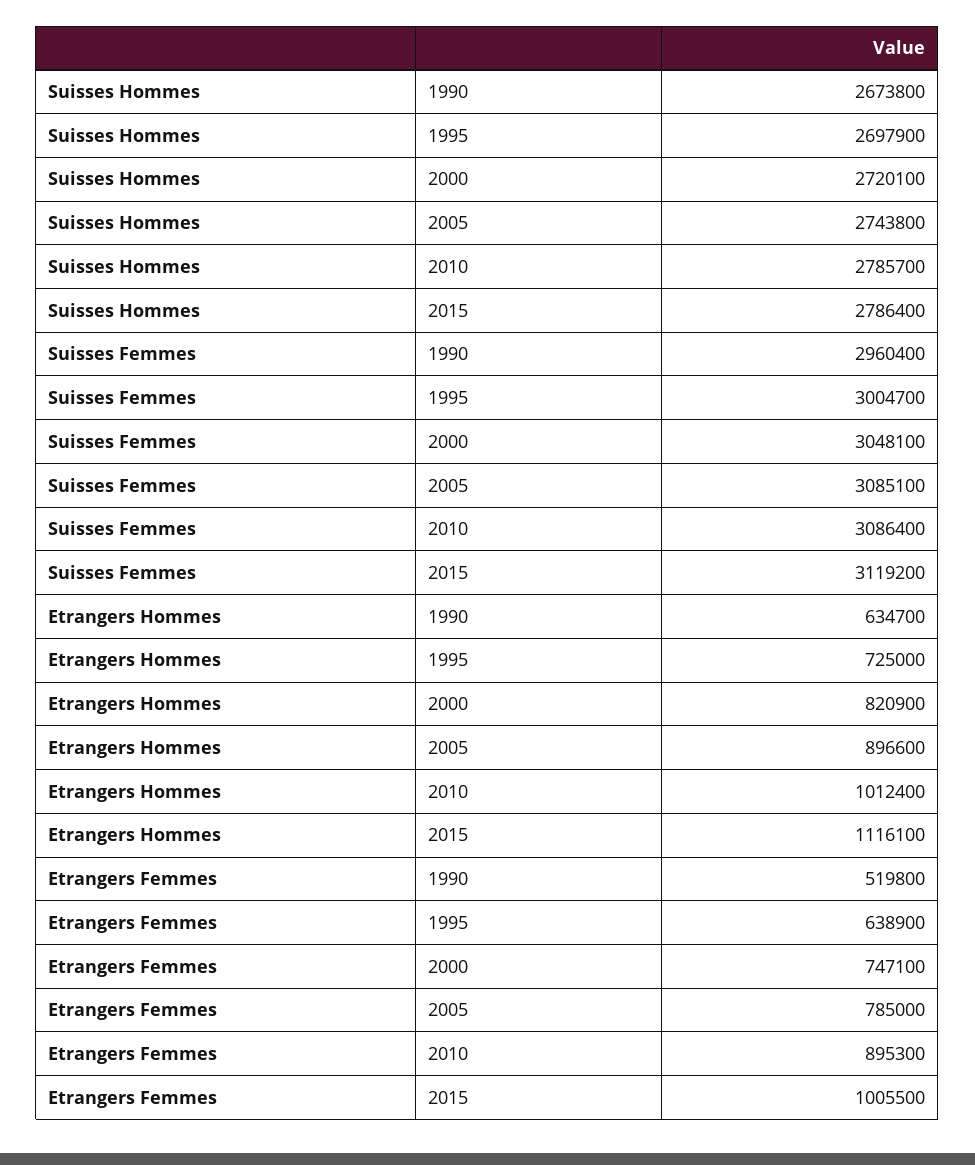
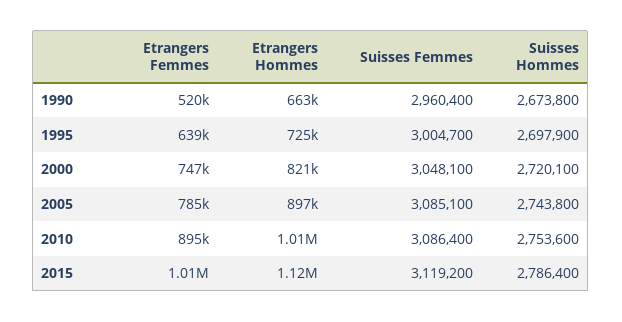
Suisses Hommes, 2010: 2785700 -> 2753600
Etrangers Hommes, 1990: 634700 -> 663000

